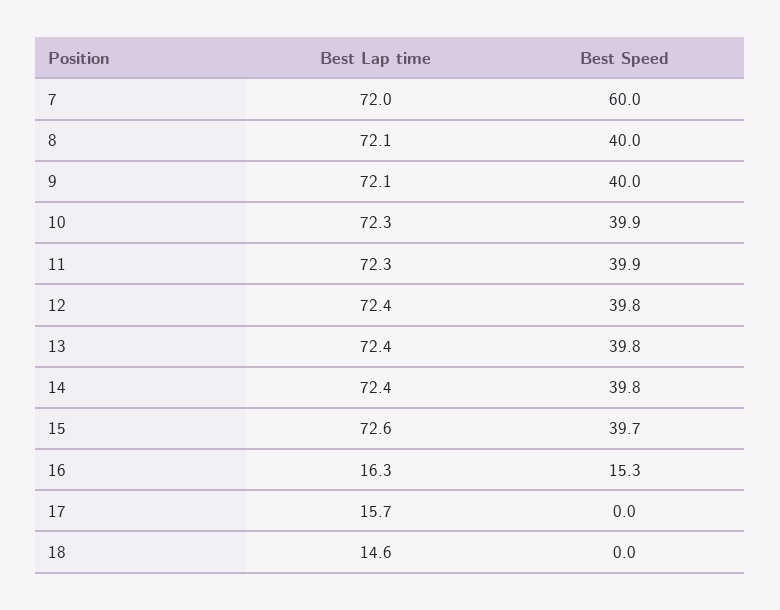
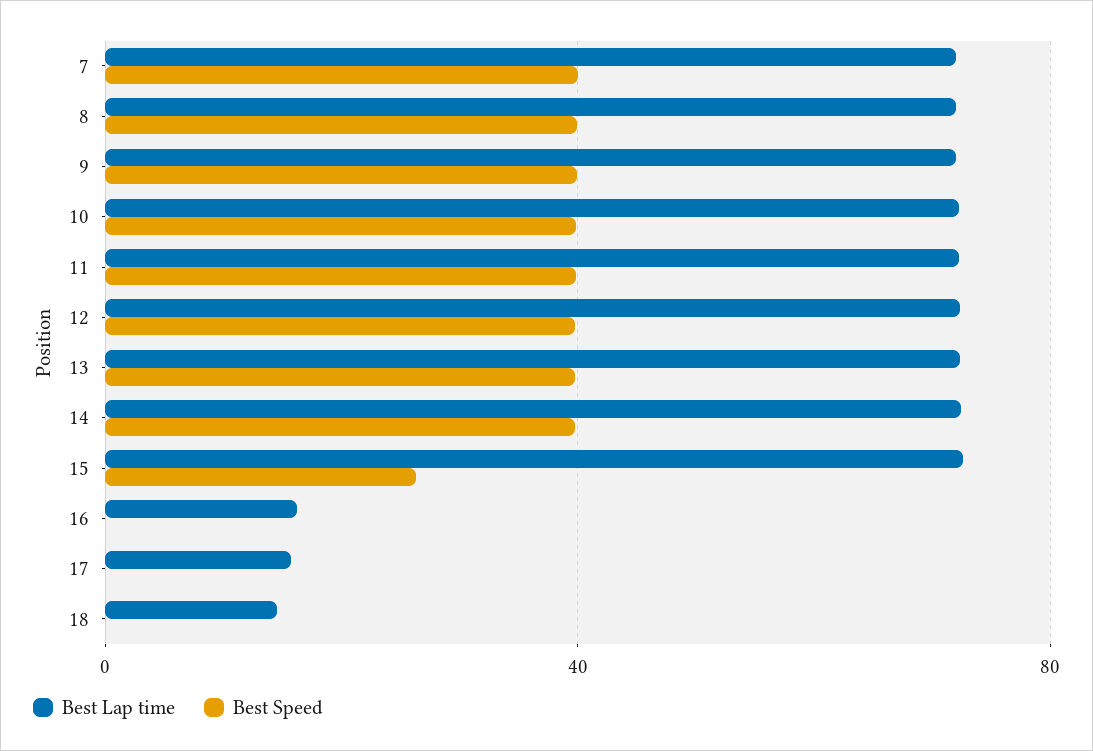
Best Speed, 7: 60 -> 40
Best Speed, 15: 39.7 -> 25
Best Speed, 16: 15.3 -> 0

